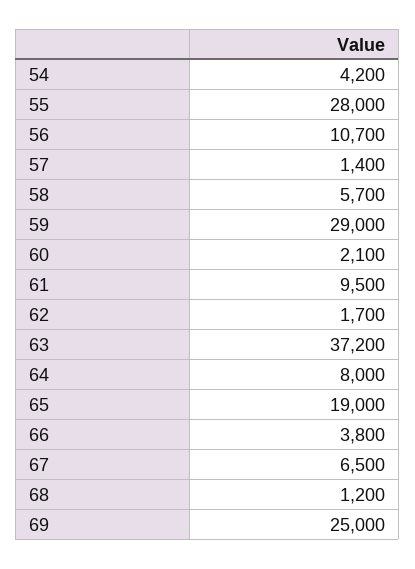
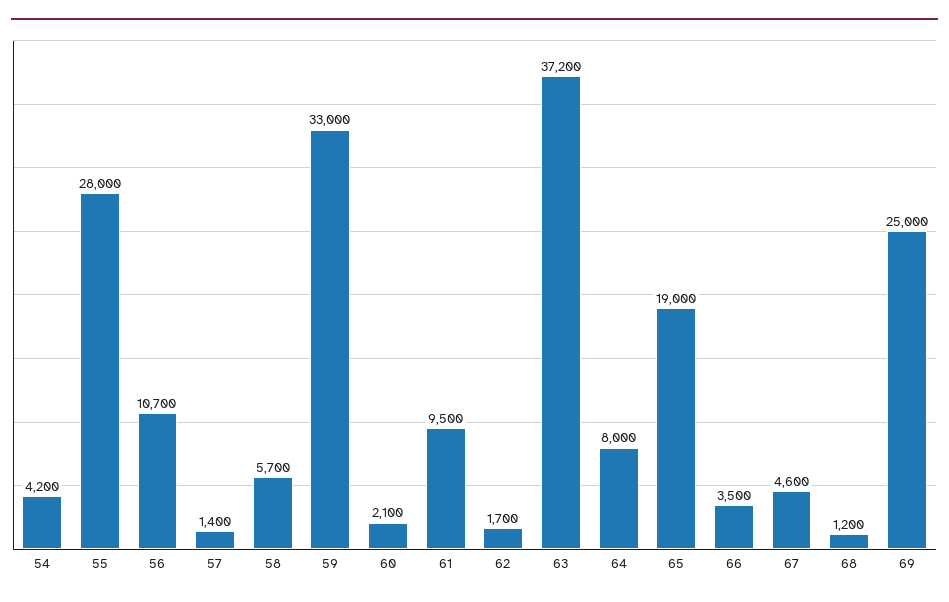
59: 29000 -> 33000
66: 3800 -> 3500
67: 6500 -> 4600

